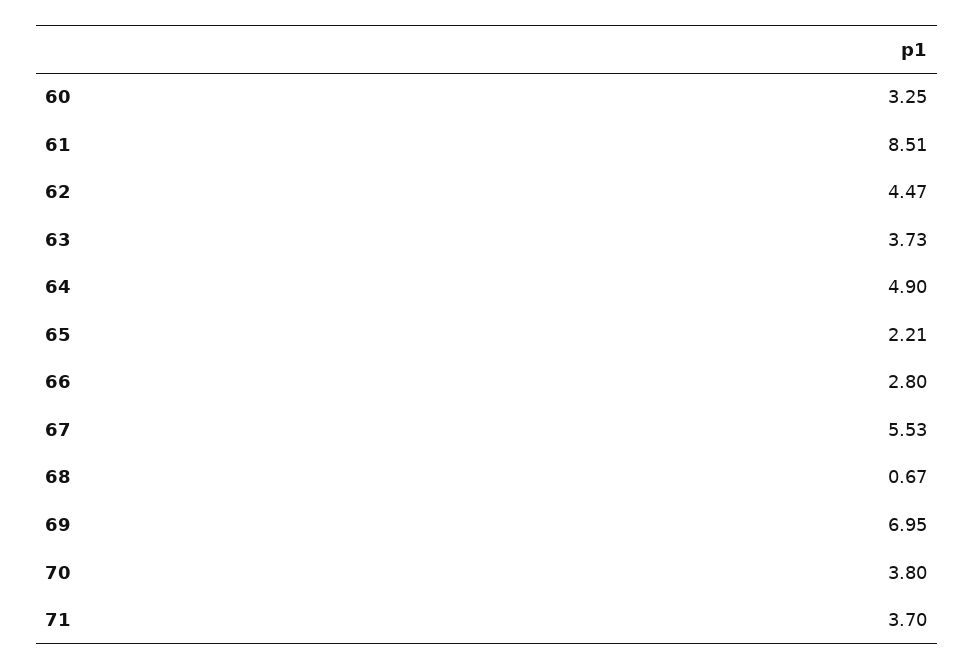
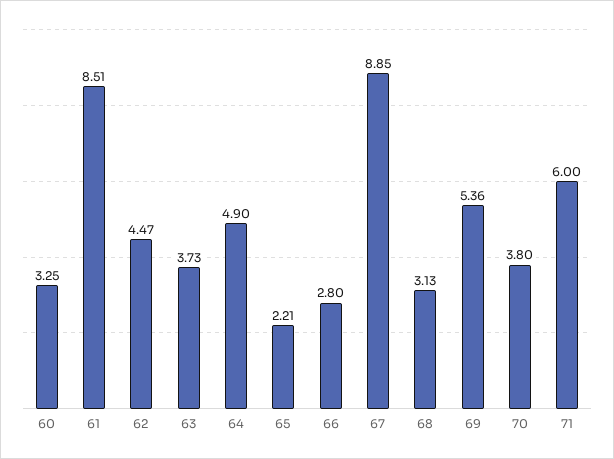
67: 5.53 -> 8.85
68: 0.67 -> 3.13
69: 6.95 -> 5.36
71: 3.7 -> 6

